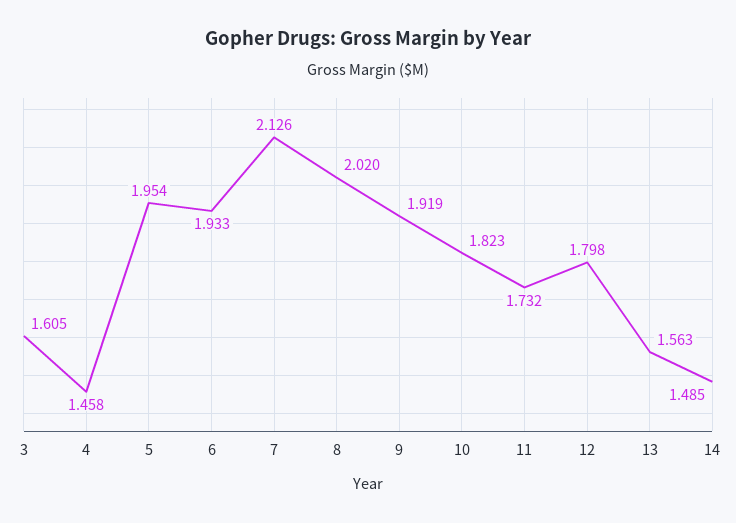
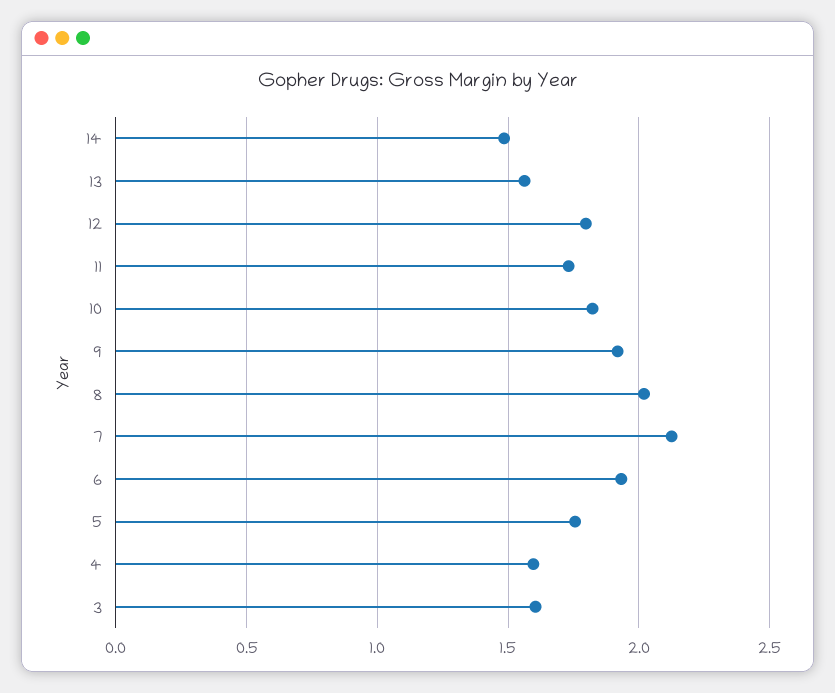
4: 1.458 -> 1.6
5: 1.954 -> 1.75

